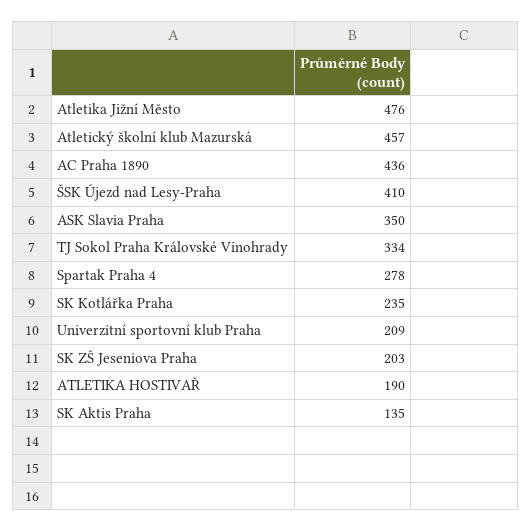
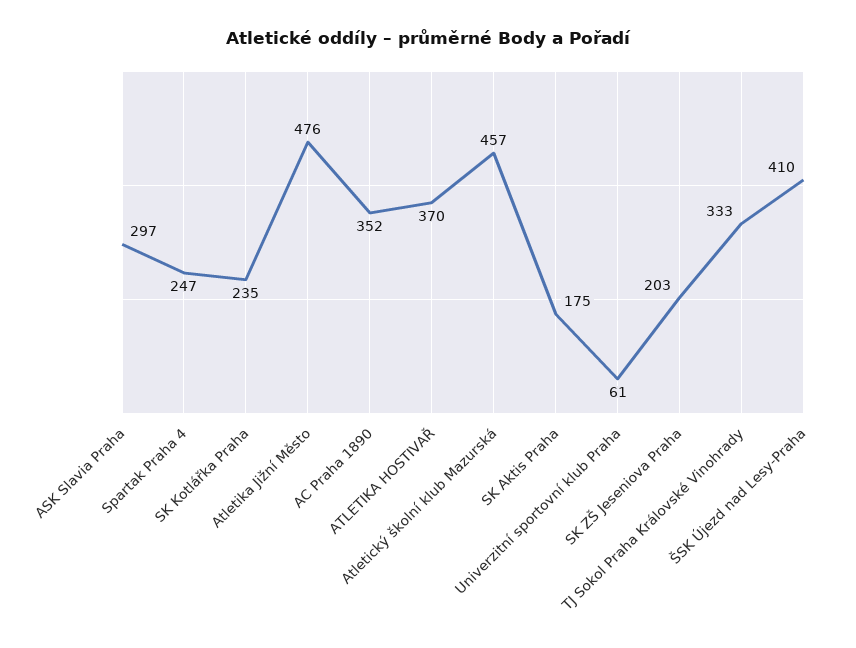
AC Praha 1890: 436 -> 352
ASK Slavia Praha: 350 -> 297
TJ Sokol Praha Královské Vinohrady: 334 -> 333
Spartak Praha 4: 278 -> 247
Univerzitní sportovní klub Praha: 209 -> 61
ATLETIKA HOSTIVAŘ: 190 -> 370
SK Aktis Praha: 135 -> 175

